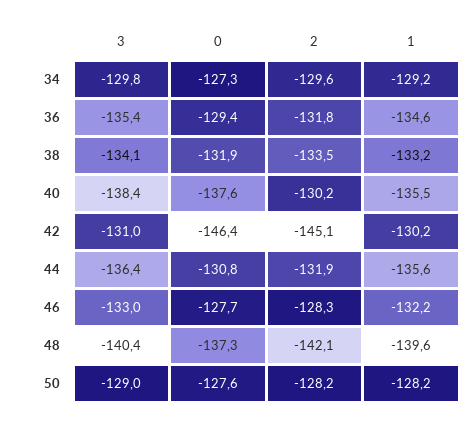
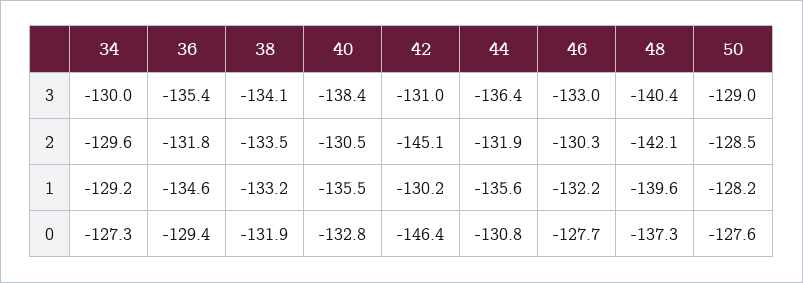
3, 34: -129.8 -> -130
0, 40: -137.6 -> -132.8
2, 40: -130.2 -> -130.5
2, 46: -128.3 -> -130.3
2, 50: -128.2 -> -128.5

